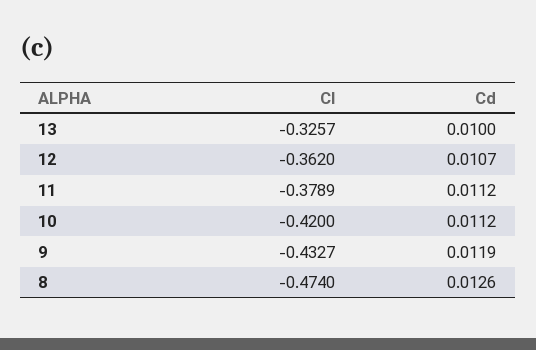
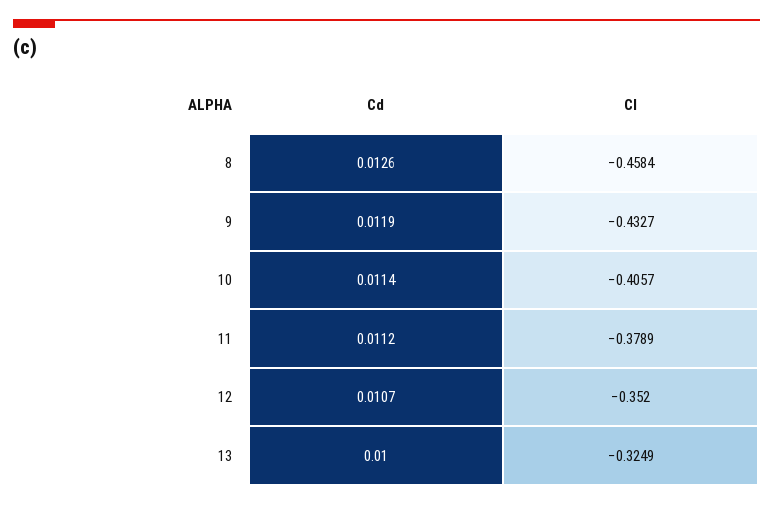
Cl, 13: -0.3257 -> -0.3249
Cl, 12: -0.362 -> -0.352
Cl, 10: -0.42 -> -0.4057
Cd, 10: 0.0112 -> 0.0114
Cl, 8: -0.474 -> -0.4584

